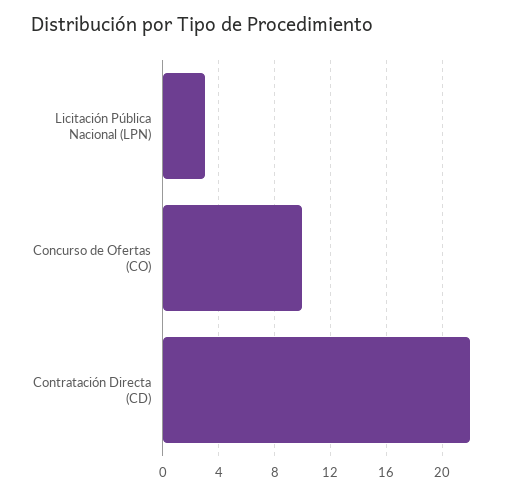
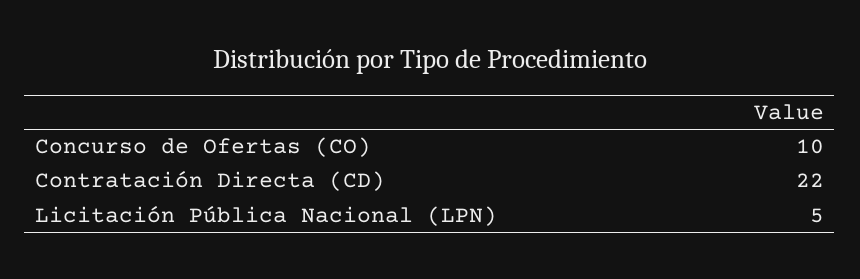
Licitación Pública Nacional (LPN): 3 -> 5

